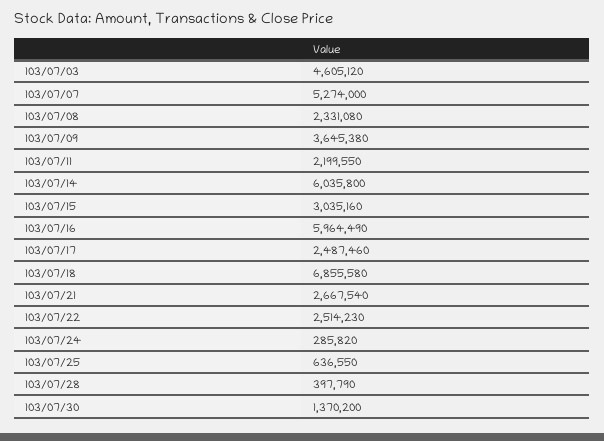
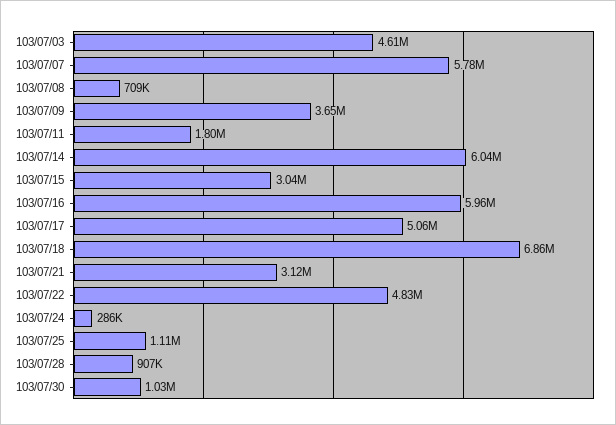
103/07/07: 5274000 -> 5780000
103/07/08: 2331080 -> 709000
103/07/11: 2199550 -> 1800000
103/07/17: 2487460 -> 5060000
103/07/21: 2667540 -> 3120000
103/07/22: 2514230 -> 4830000
103/07/25: 636550 -> 1110000
103/07/28: 397790 -> 907000
103/07/30: 1370200 -> 1030000

